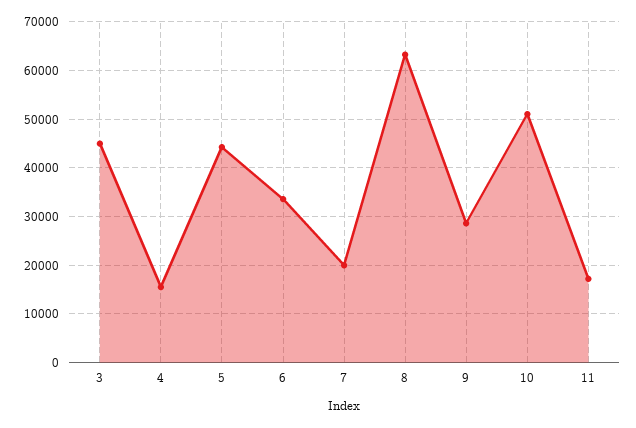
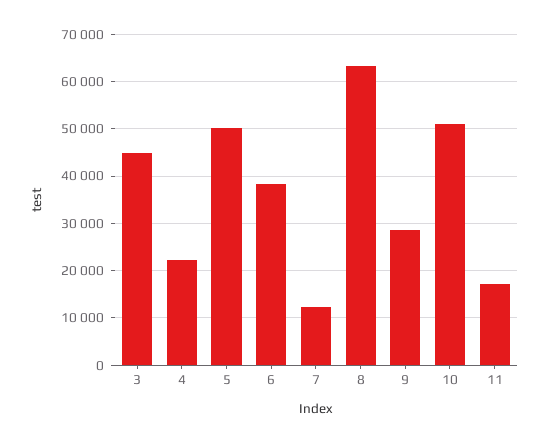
4: 16000 -> 22000
5: 44000 -> 50000
6: 34000 -> 38000
7: 20000 -> 12000

